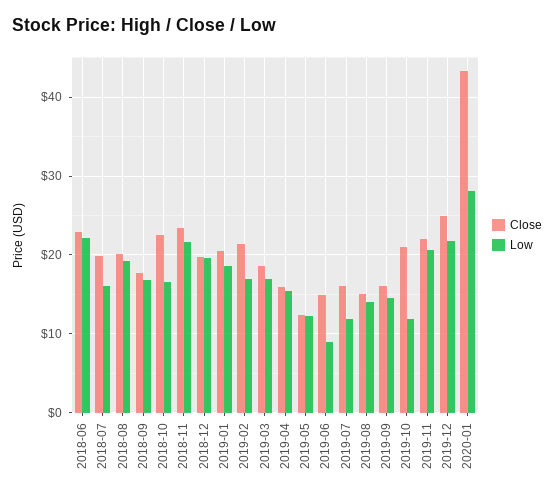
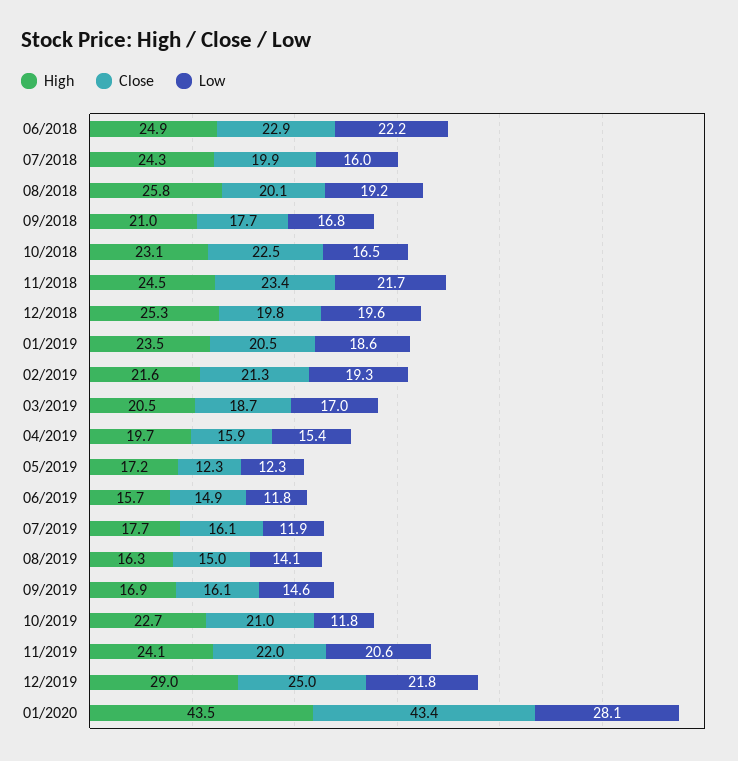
Low, 2019-02: 17 -> 19.3
Low, 2019-06: 9 -> 11.8
High, 2018-06: none -> 24.9
High, 2018-07: none -> 24.3
High, 2018-08: none -> 25.8
High, 2018-09: none -> 21
High, 2018-10: none -> 23.1
High, 2018-11: none -> 24.5
High, 2018-12: none -> 25.3
High, 2019-01: none -> 23.5
High, 2019-02: none -> 21.6
High, 2019-03: none -> 20.5
High, 2019-04: none -> 19.7
High, 2019-05: none -> 17.2
High, 2019-06: none -> 15.7
High, 2019-07: none -> 17.7
High, 2019-08: none -> 16.3
High, 2019-09: none -> 16.9
High, 2019-10: none -> 22.7
High, 2019-11: none -> 24.1
High, 2019-12: none -> 29
High, 2020-01: none -> 43.5

